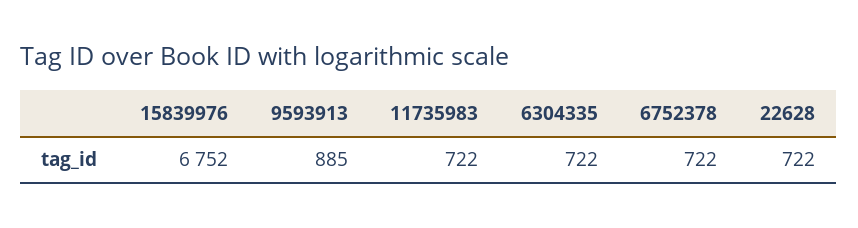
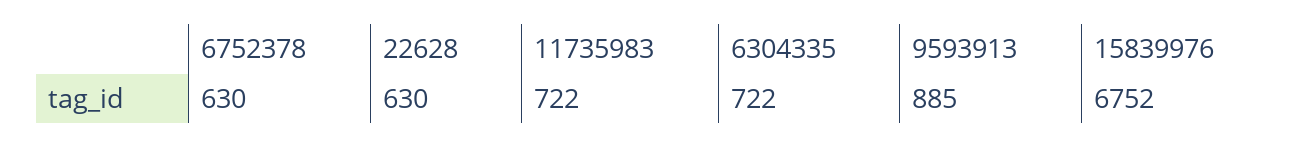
6752378: 722 -> 630
22628: 722 -> 630

